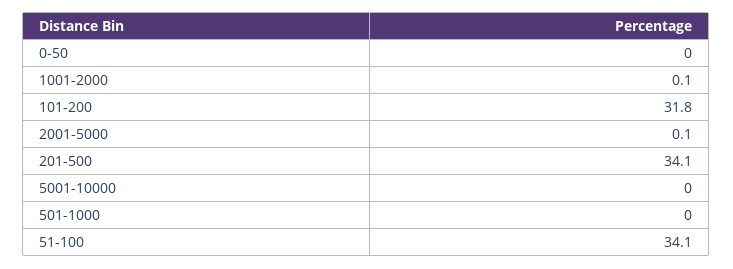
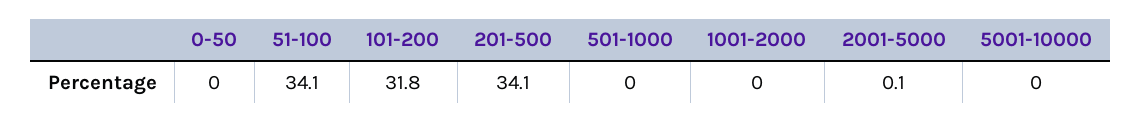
1001-2000: 0.1 -> 0

